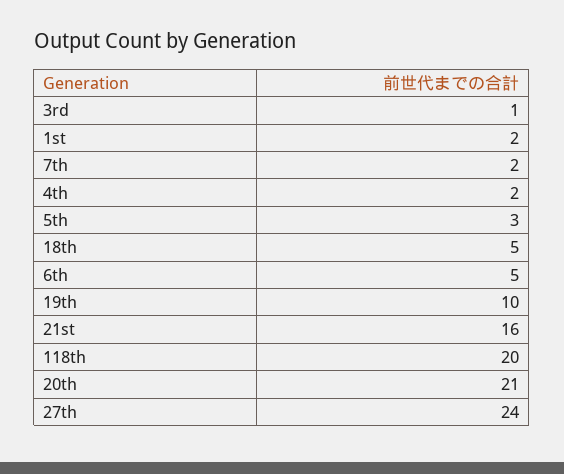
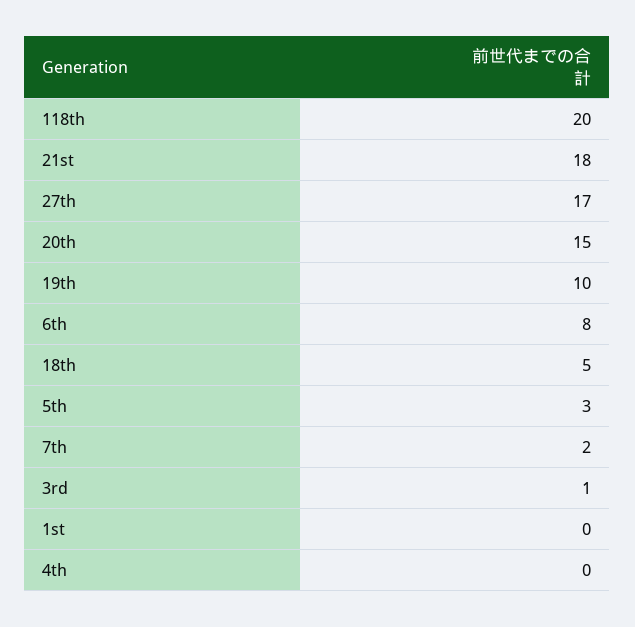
1st: 2 -> 0
4th: 2 -> 0
6th: 5 -> 8
21st: 16 -> 18
20th: 21 -> 15
27th: 24 -> 17

